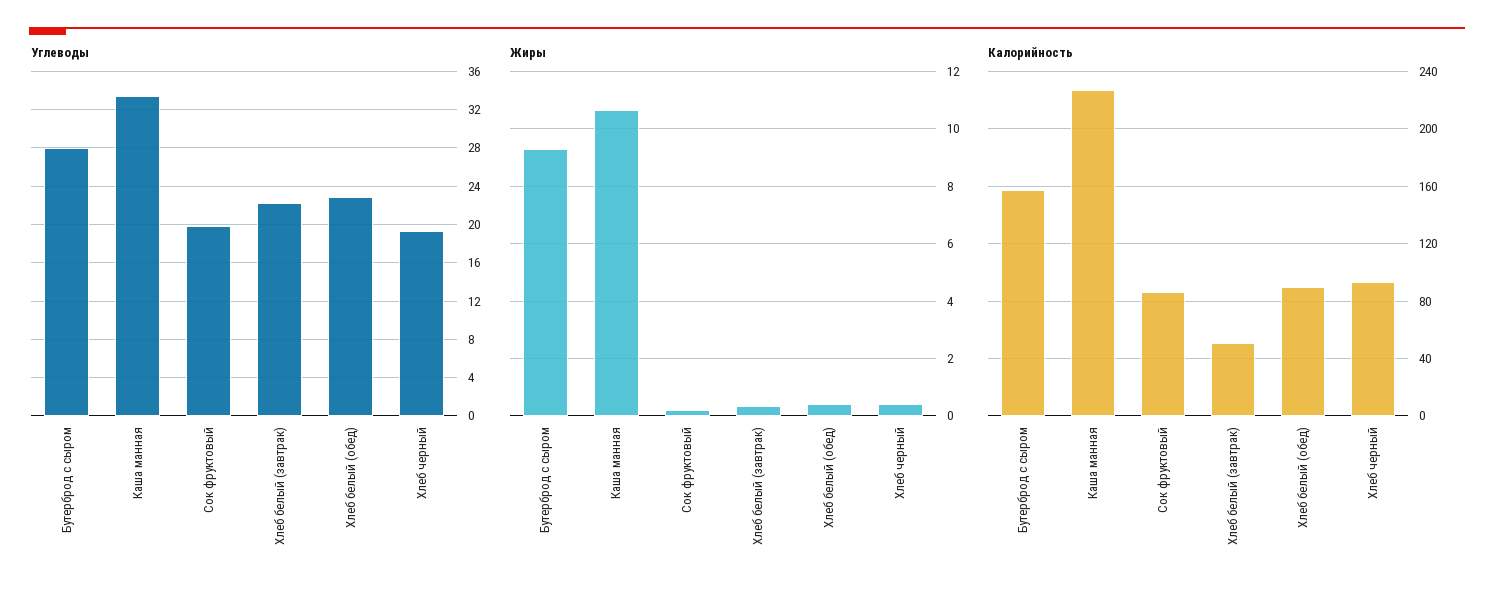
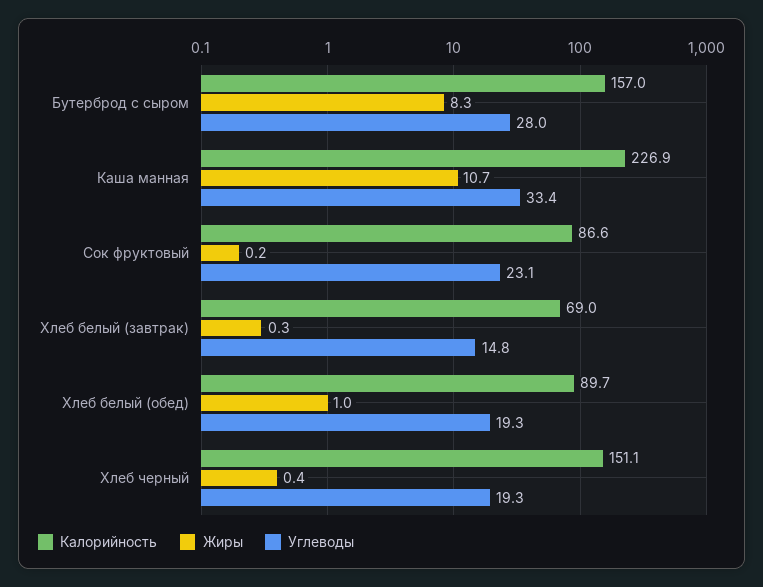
Углеводы, Сок фруктовый: 20 -> 23.1
Углеводы, Хлеб белый (завтрак): 22 -> 14.8
Углеводы, Хлеб белый (обед): 23 -> 19.3
Жиры, Бутерброд с сыром: 9.25 -> 8.3
Жиры, Хлеб белый (обед): 0.5 -> 1
Калорийность, Хлеб белый (завтрак): 50 -> 69
Калорийность, Хлеб черный: 95 -> 151.1

